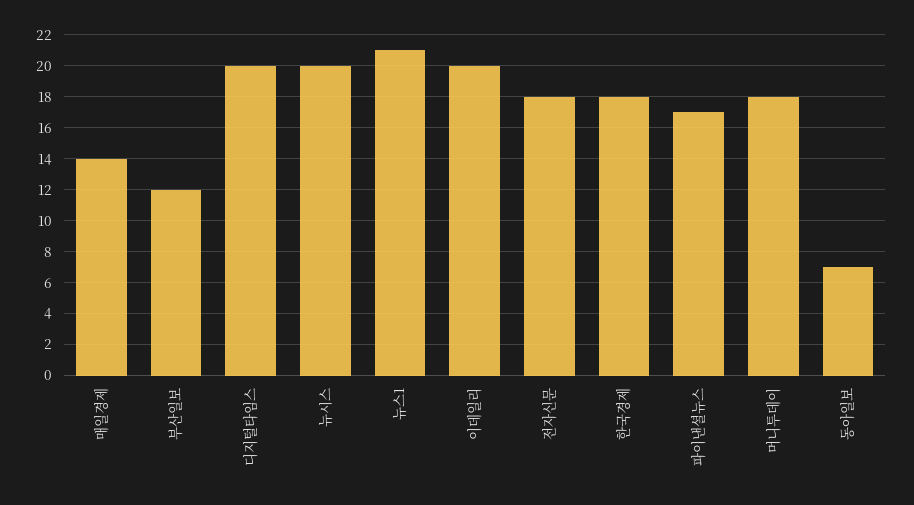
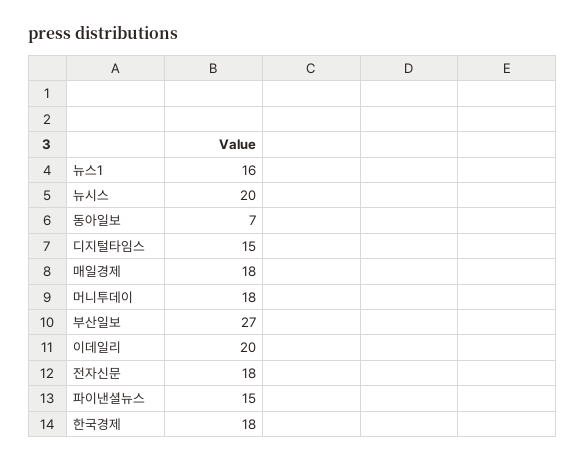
매일경제: 14 -> 18
부산일보: 12 -> 27
디지털타임스: 20 -> 15
뉴스1: 21 -> 16
파이낸셜뉴스: 17 -> 15

